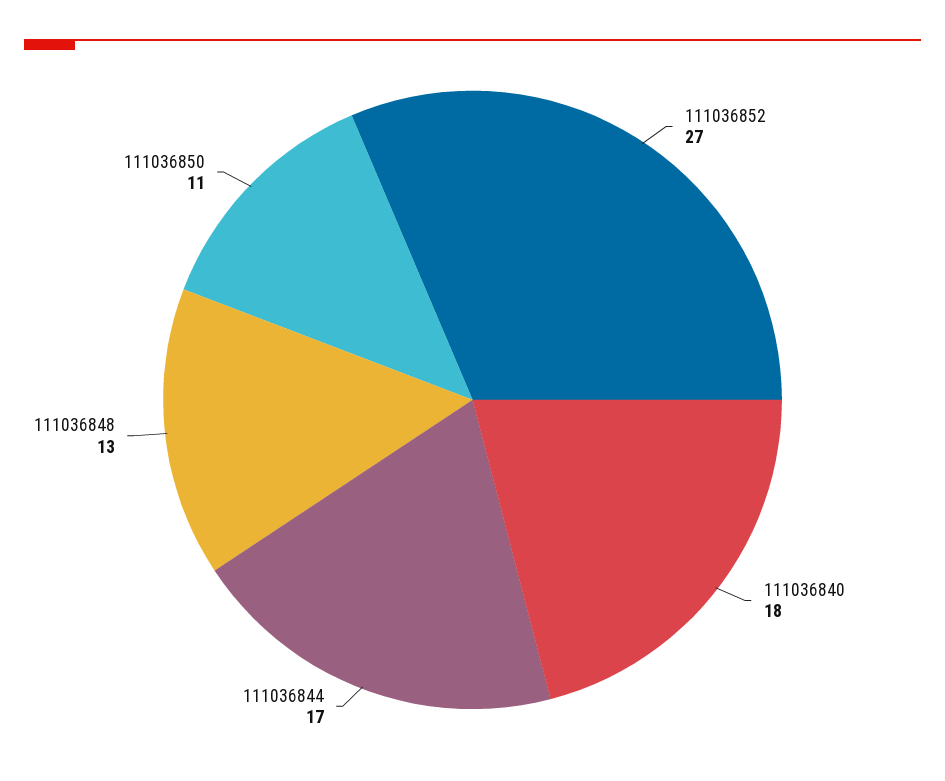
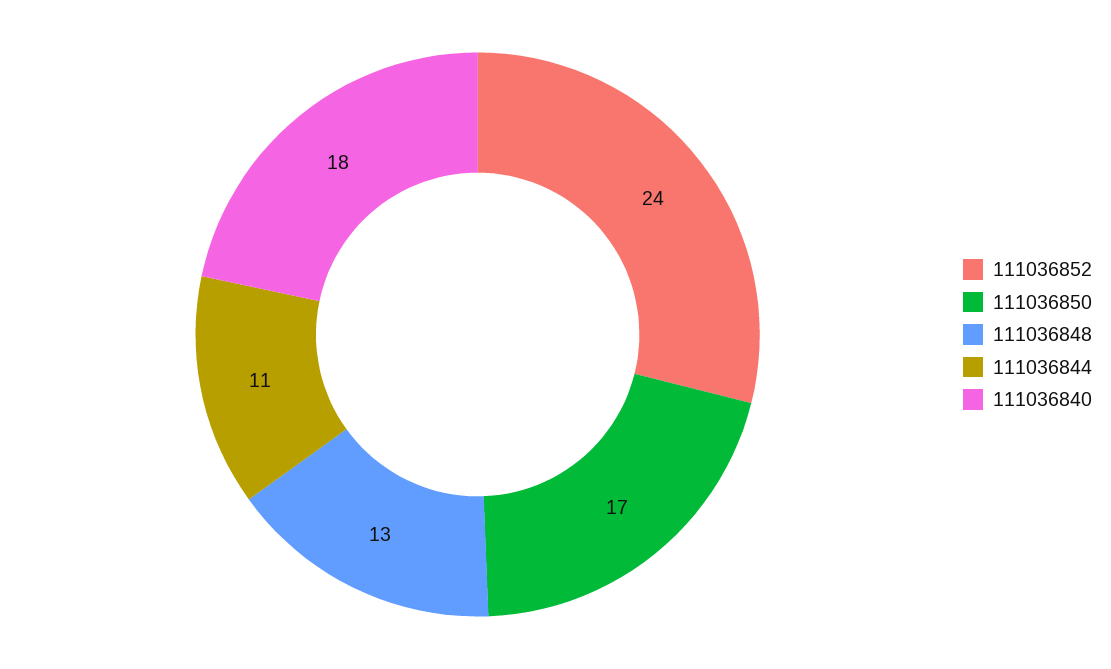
111036852: 27 -> 24
111036844: 17 -> 11
111036850: 11 -> 17

